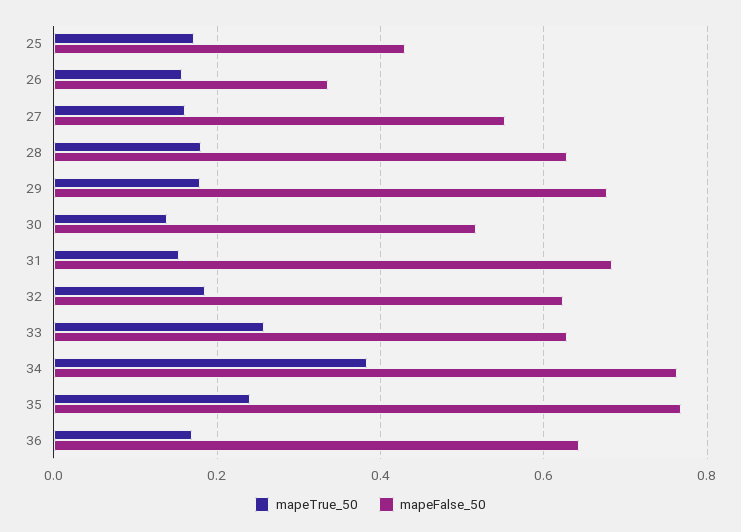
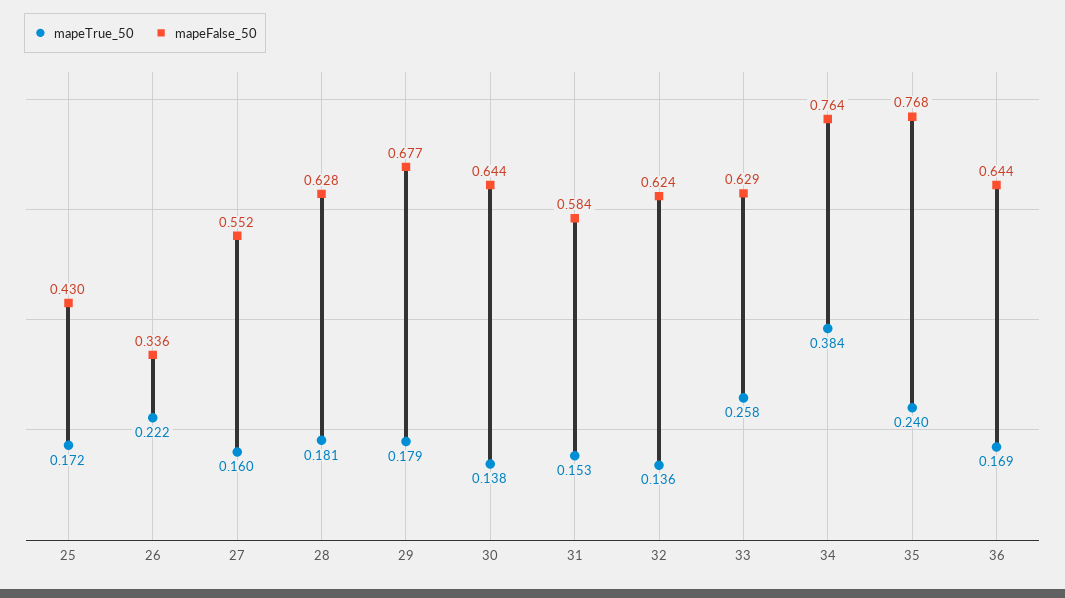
mapeTrue_50, 26: 0.16 -> 0.222
mapeFalse_50, 30: 0.52 -> 0.644
mapeFalse_50, 31: 0.68 -> 0.584
mapeTrue_50, 32: 0.18 -> 0.136

